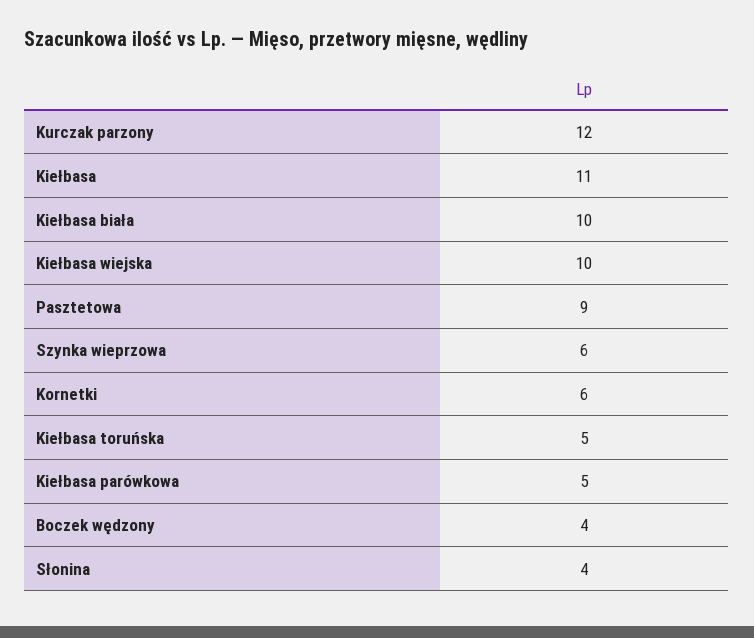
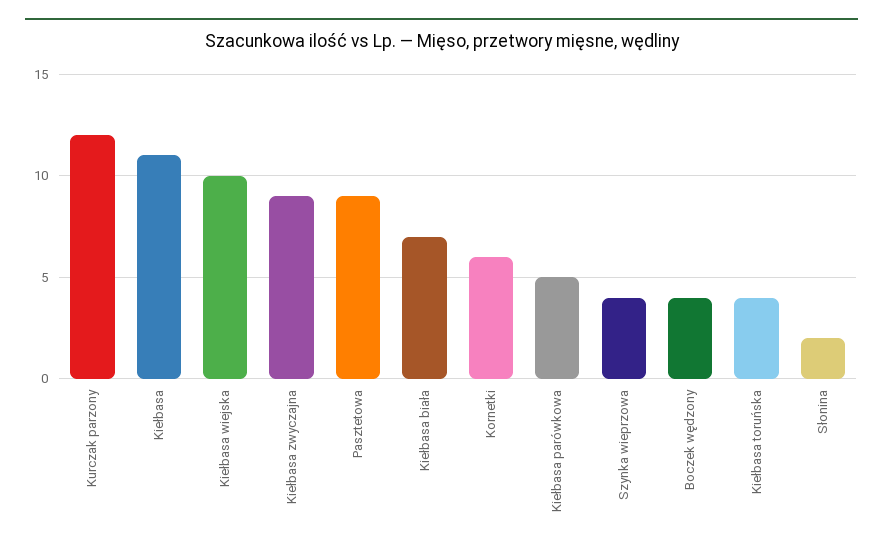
Kiełbasa biała: 10 -> 7
Szynka wieprzowa: 6 -> 4
Kiełbasa toruńska: 5 -> 4
Słonina: 4 -> 2
Kiełbasa zwyczajna: none -> 9

